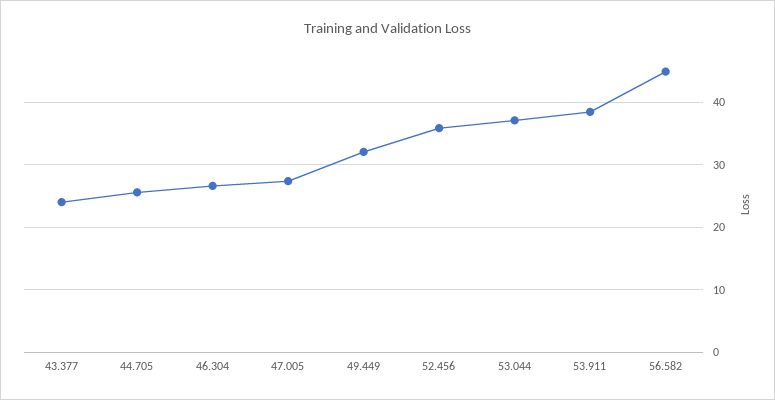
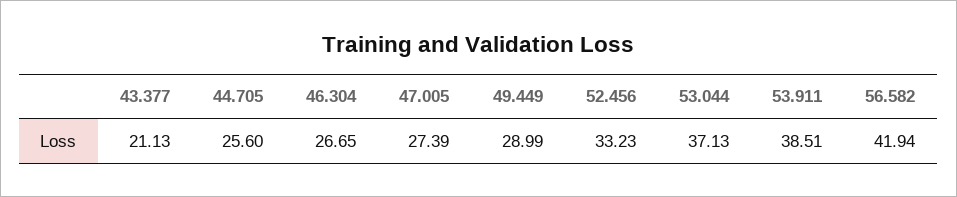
43.377: 24 -> 21.13
49.449: 32 -> 28.99
52.456: 36 -> 33.23
56.582: 45 -> 41.94

